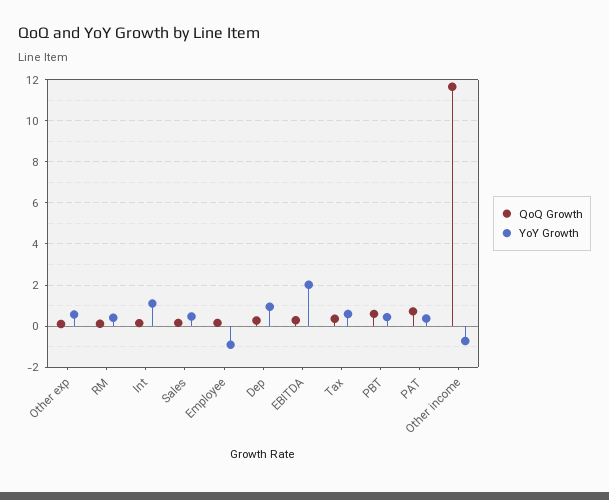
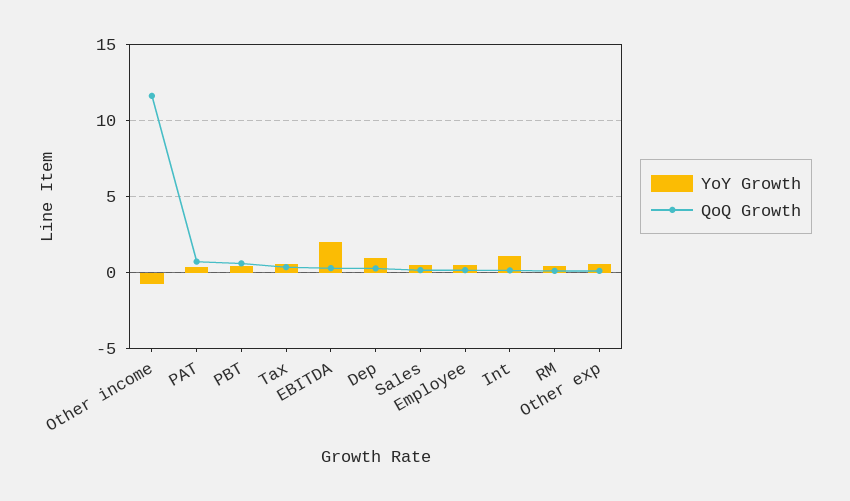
YoY Growth, Employee: -1 -> 0.5

